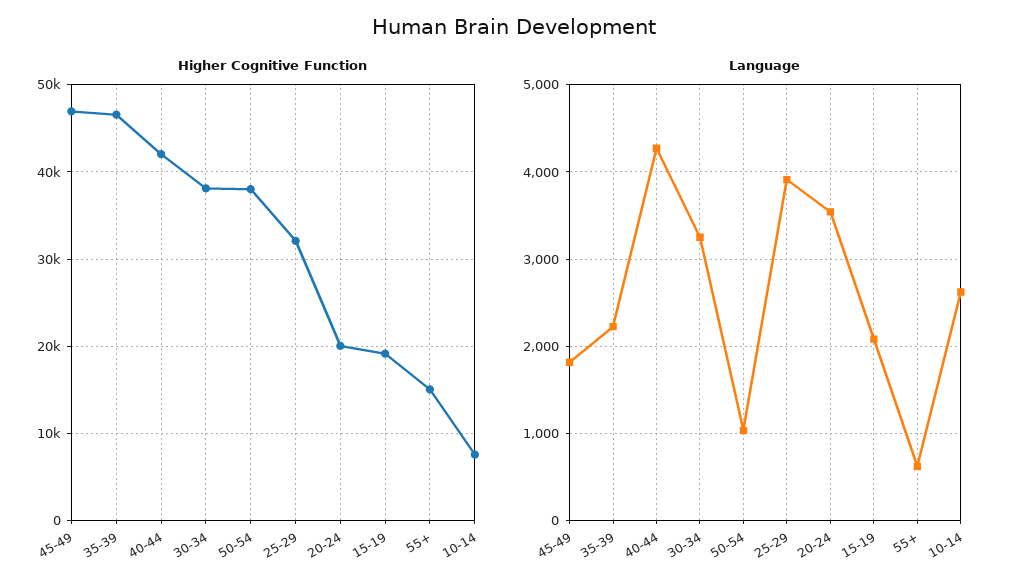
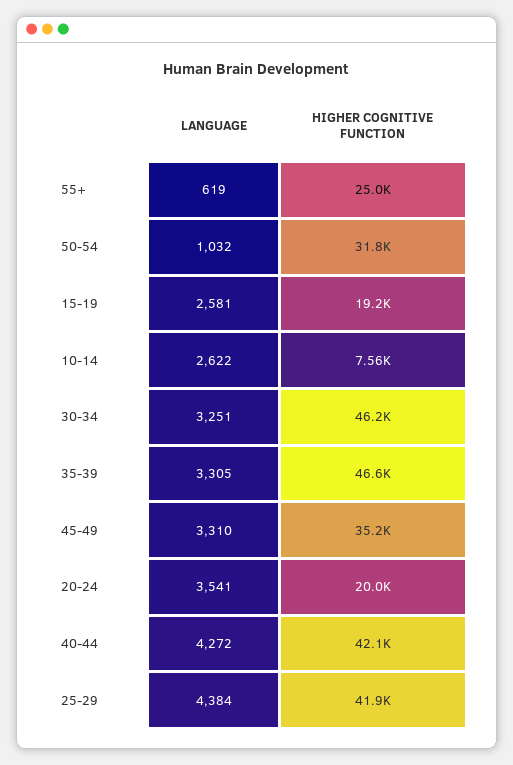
Higher Cognitive Function, 45-49: 47000 -> 35200
Higher Cognitive Function, 30-34: 38000 -> 46200
Higher Cognitive Function, 50-54: 38000 -> 31800
Higher Cognitive Function, 25-29: 32000 -> 41900
Higher Cognitive Function, 55+: 15000 -> 25000
Language, 45-49: 1800 -> 3310
Language, 35-39: 2200 -> 3305
Language, 25-29: 3900 -> 4384
Language, 15-19: 2100 -> 2581

